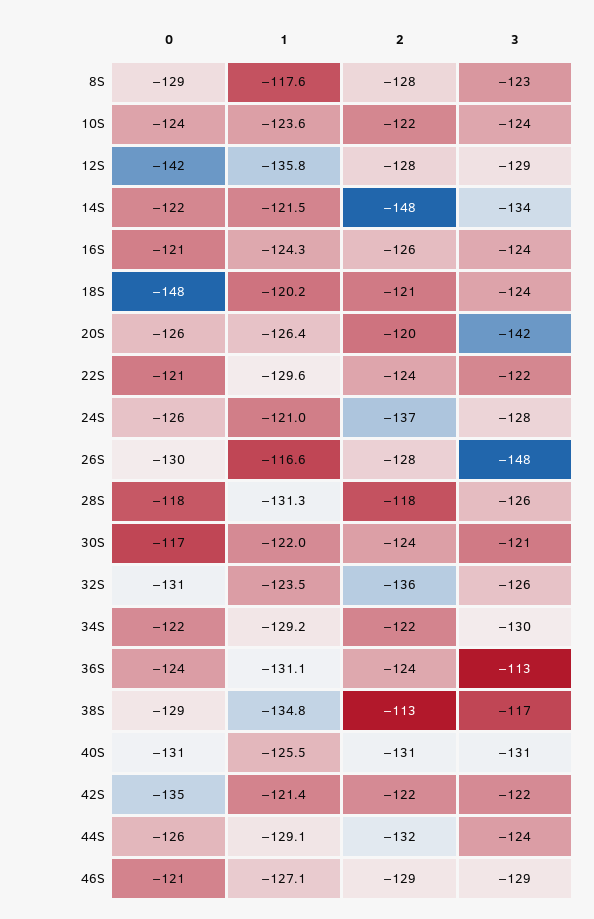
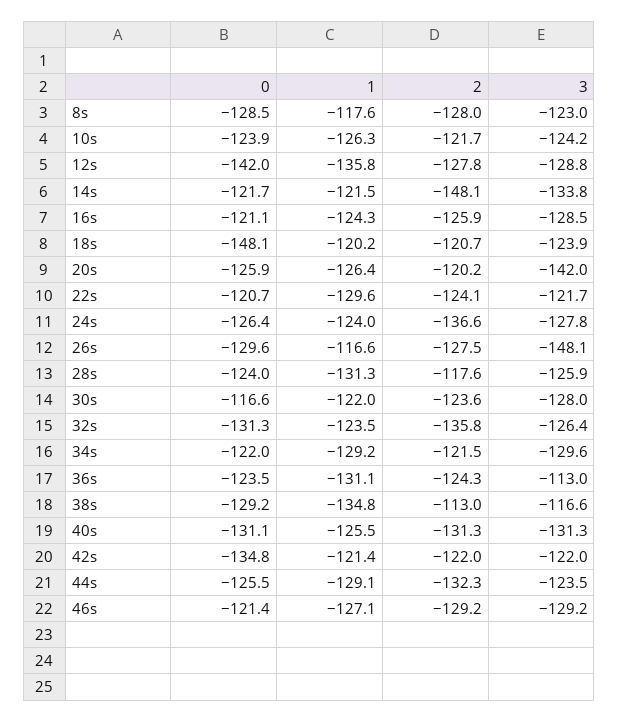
1, 10S: -123.6 -> -126.3
3, 16S: -124 -> -128.5
1, 24S: -121 -> -124
0, 28S: -118 -> -124
3, 30S: -121 -> -128

